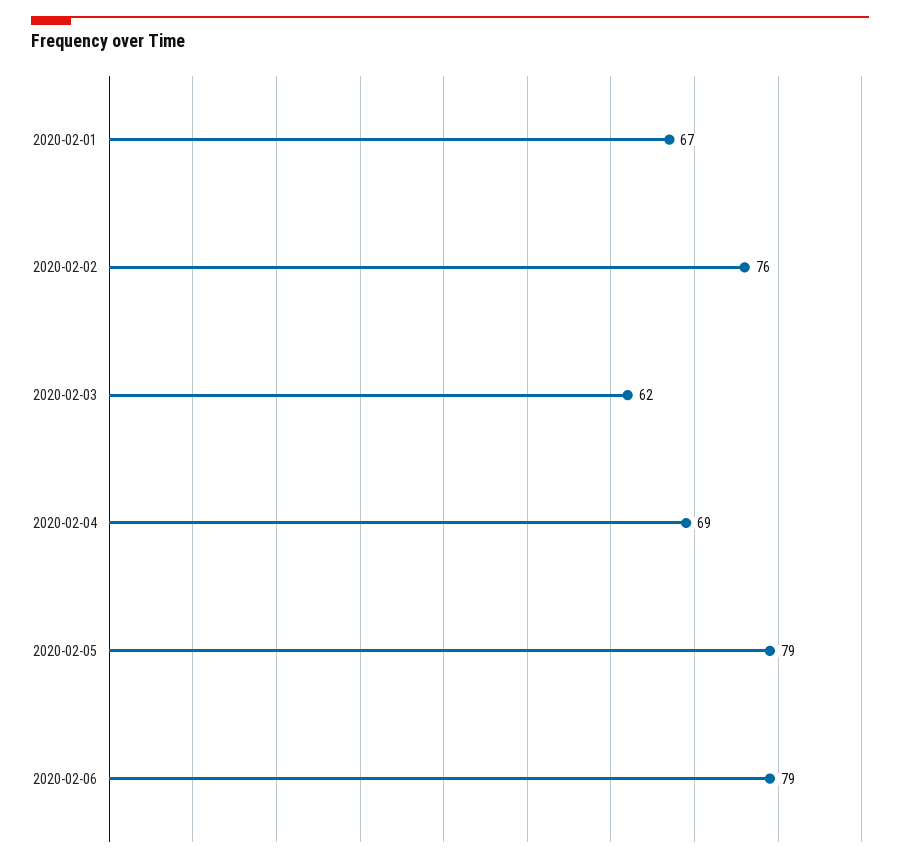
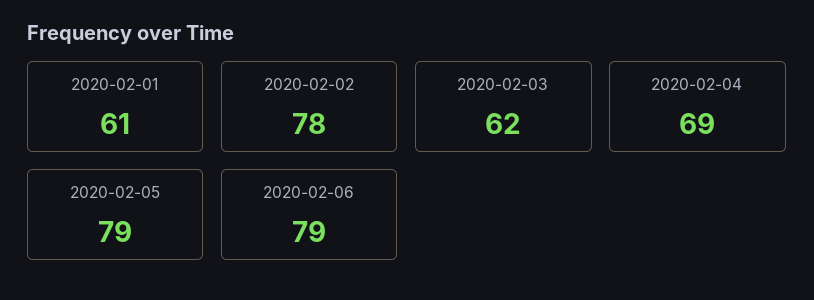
2020-02-01: 67 -> 61
2020-02-02: 76 -> 78

